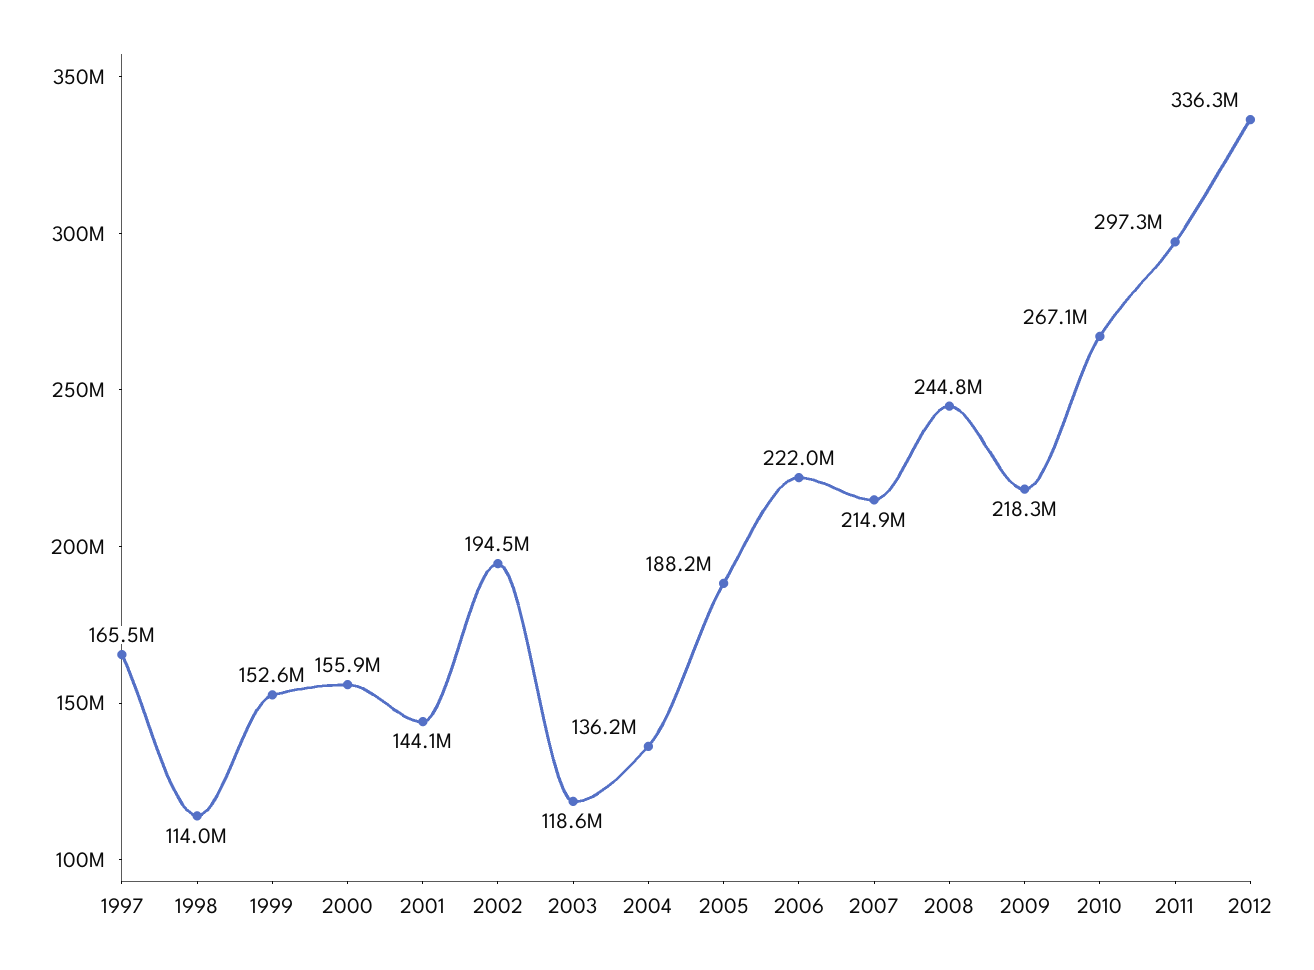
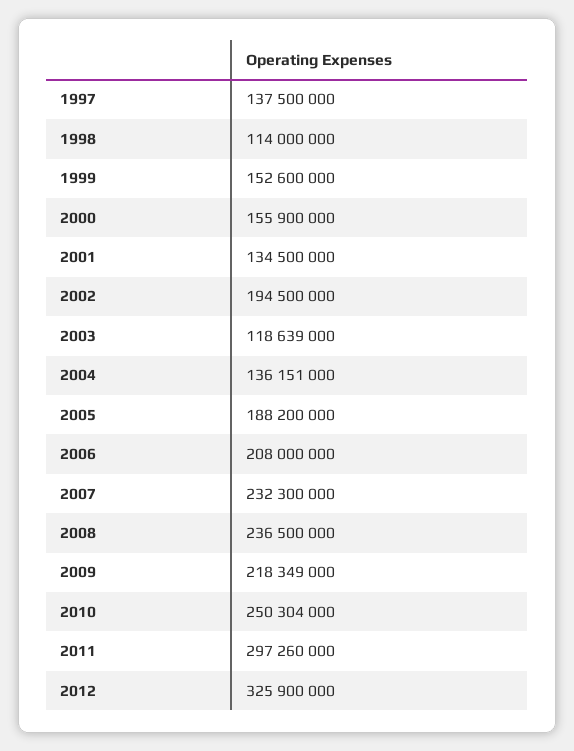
1997: 165500000 -> 137500000
2001: 144100000 -> 134500000
2006: 222000000 -> 208000000
2007: 214900000 -> 232300000
2008: 244800000 -> 236500000
2010: 267100000 -> 250304000
2012: 336300000 -> 325900000

